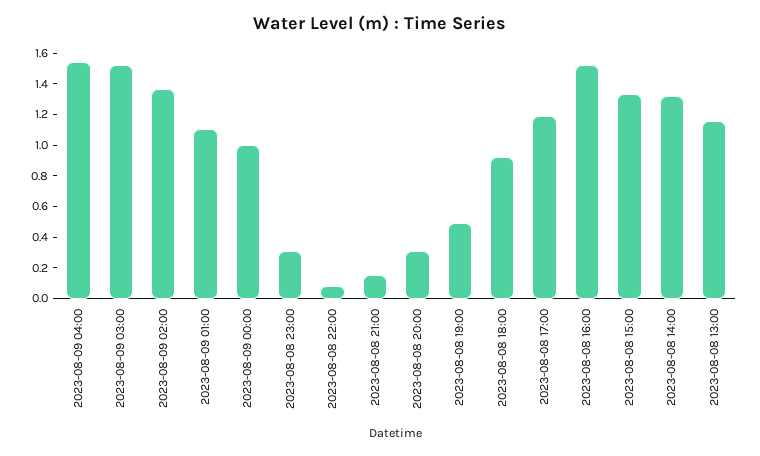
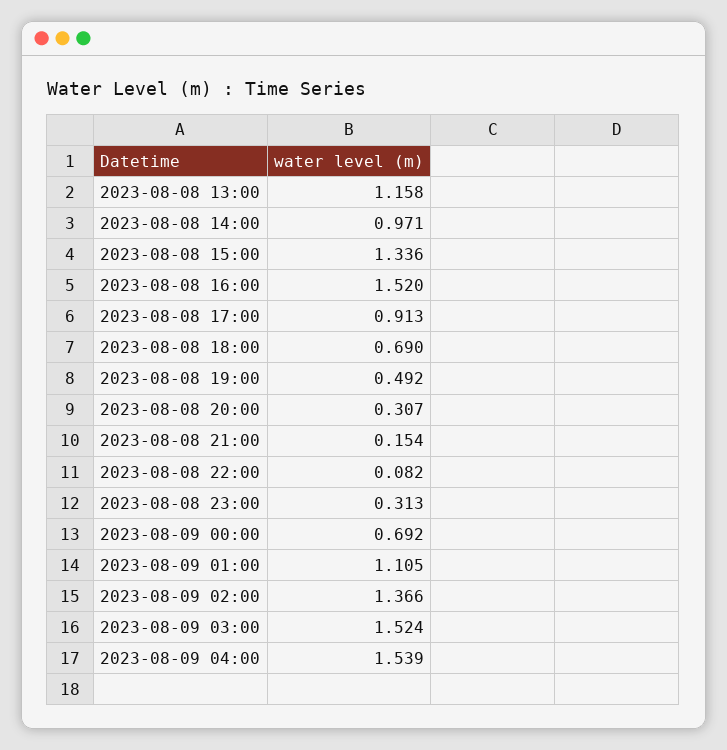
2023-08-09 00:00: 1 -> 0.692
2023-08-08 18:00: 0.9 -> 0.69
2023-08-08 17:00: 1.2 -> 0.913
2023-08-08 14:00: 1.3 -> 0.971

